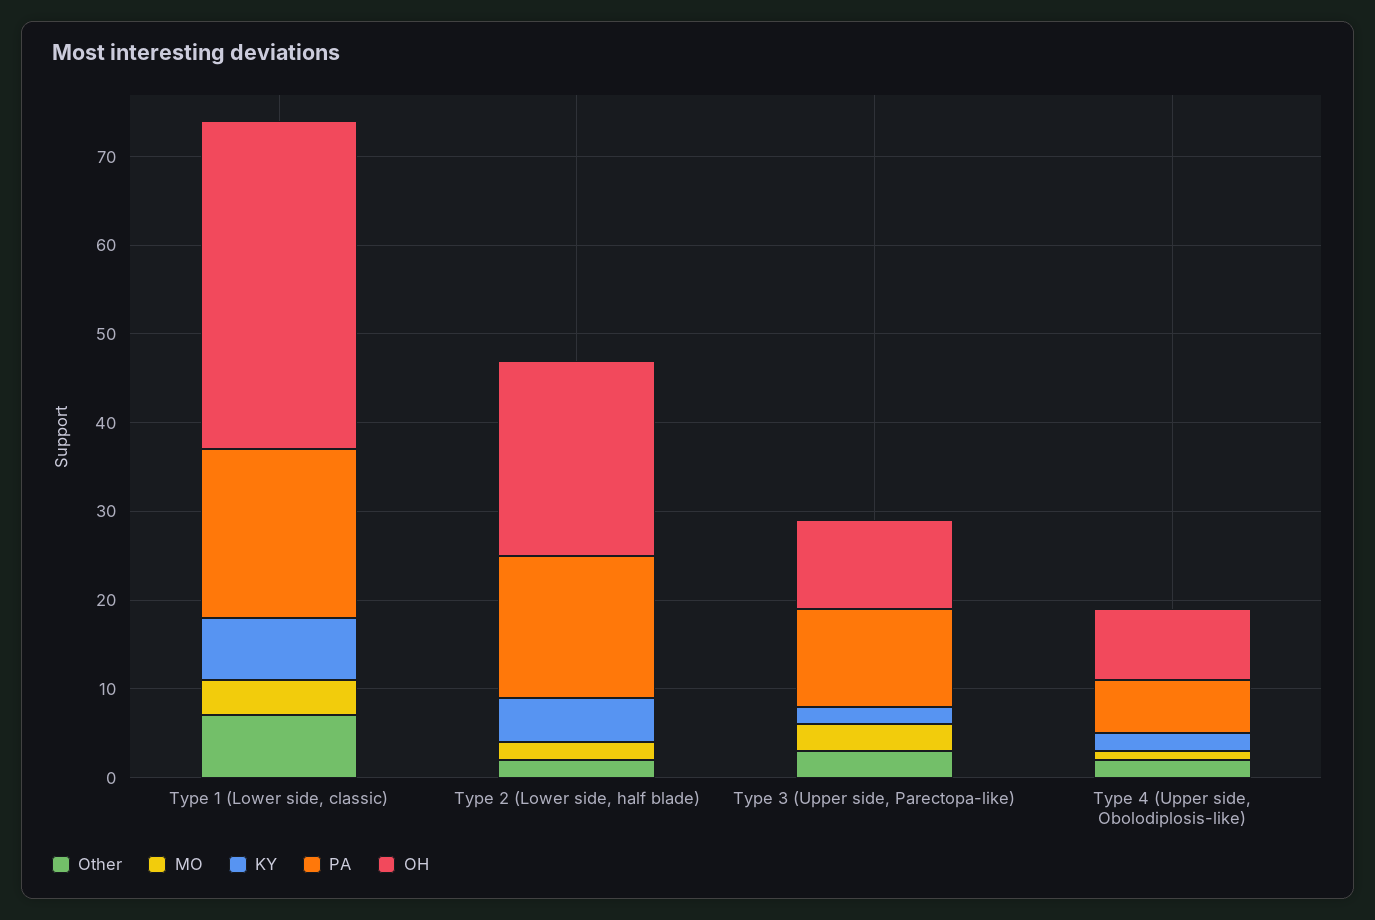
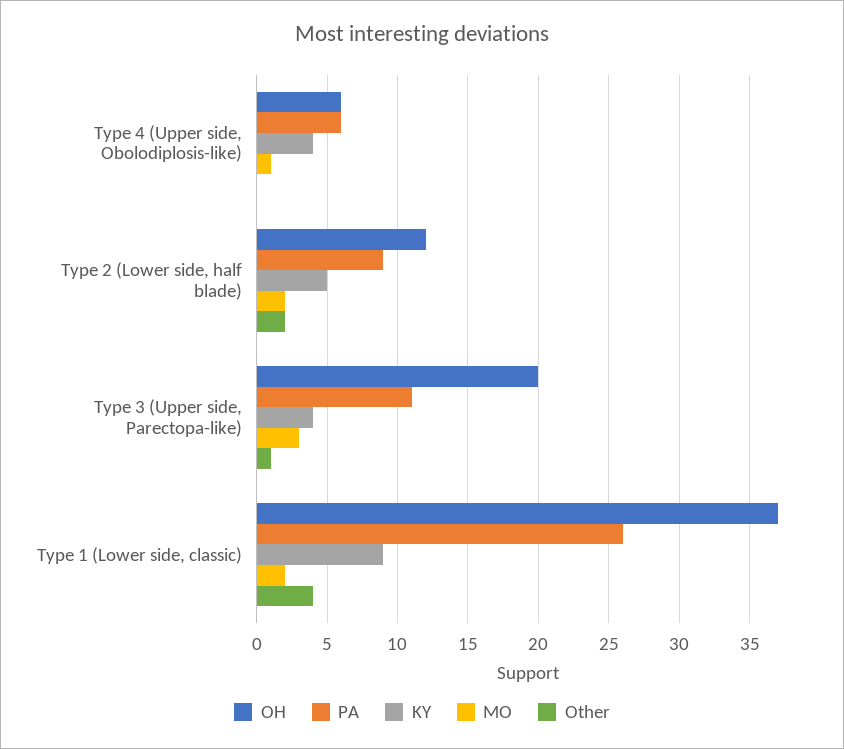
Other, Type 1 (Lower side, classic): 7 -> 4
MO, Type 1 (Lower side, classic): 4 -> 2
KY, Type 1 (Lower side, classic): 7 -> 9
PA, Type 1 (Lower side, classic): 19 -> 26
PA, Type 2 (Lower side, half blade): 16 -> 9
OH, Type 2 (Lower side, half blade): 22 -> 12
Other, Type 3 (Upper side, Parectopa-like): 3 -> 1
KY, Type 3 (Upper side, Parectopa-like): 2 -> 4
OH, Type 3 (Upper side, Parectopa-like): 10 -> 20
Other, Type 4 (Upper side, Obolodiplosis-like): 2 -> 0
KY, Type 4 (Upper side, Obolodiplosis-like): 2 -> 4
OH, Type 4 (Upper side, Obolodiplosis-like): 8 -> 6

